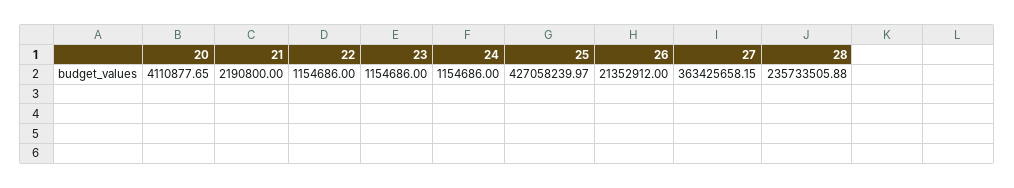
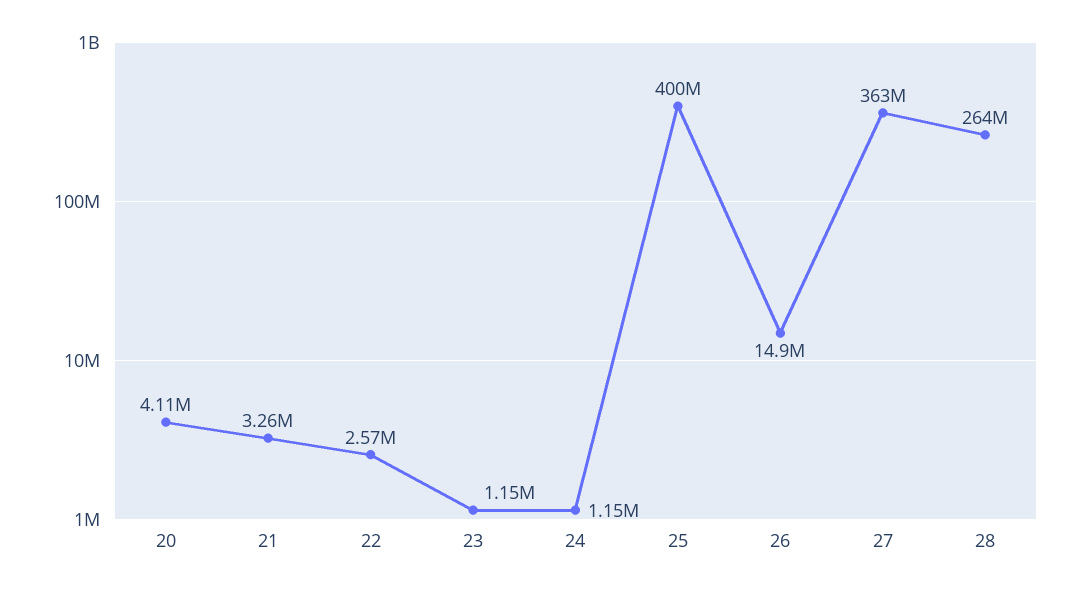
21: 2190800 -> 3260000
22: 1154686 -> 2570000
25: 427058239.97 -> 400000000
26: 21352912 -> 14900000
28: 235733505.88 -> 264000000

